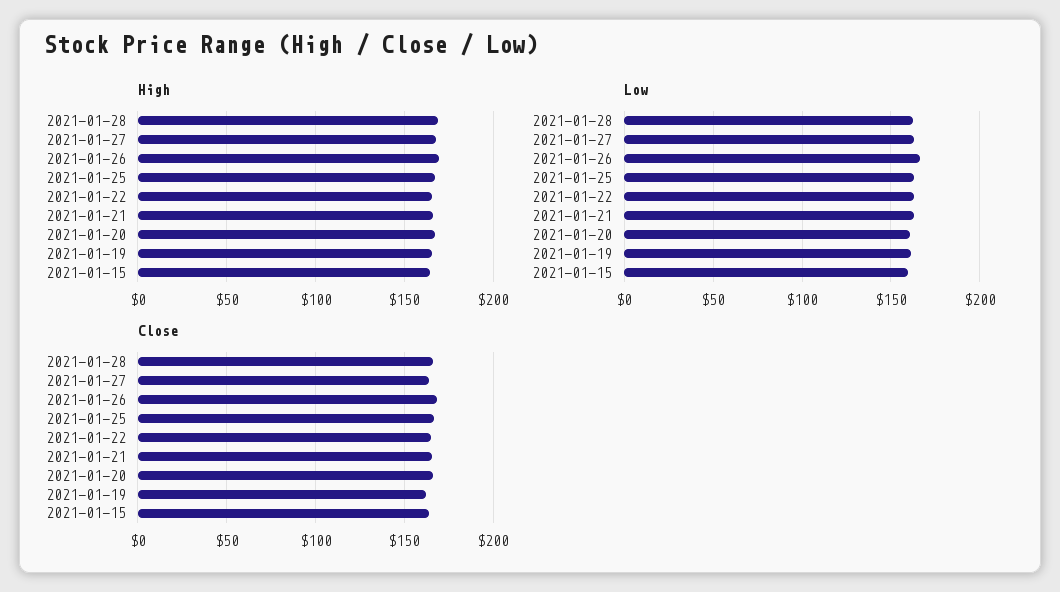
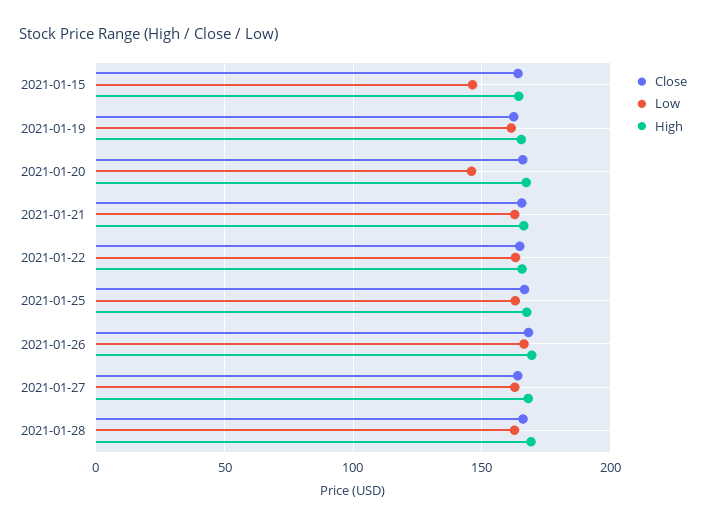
Low, 2021-01-20: 160 -> 145
Low, 2021-01-15: 160 -> 145

